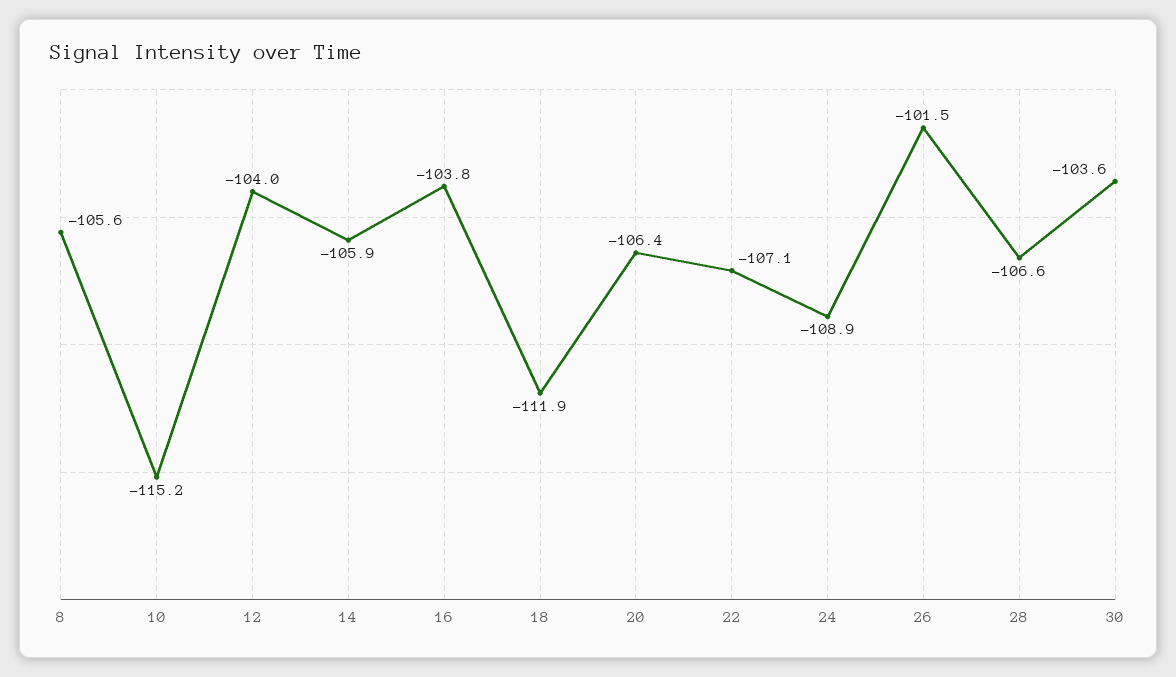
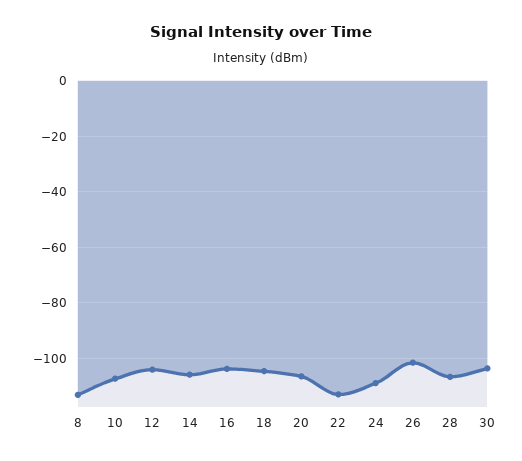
8: -105.6 -> -112.5
10: -115.2 -> -107.5
18: -111.9 -> -105
22: -107.1 -> -112.5

